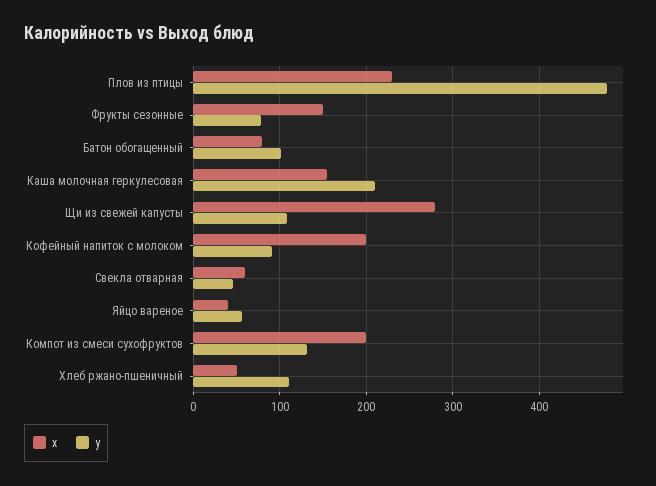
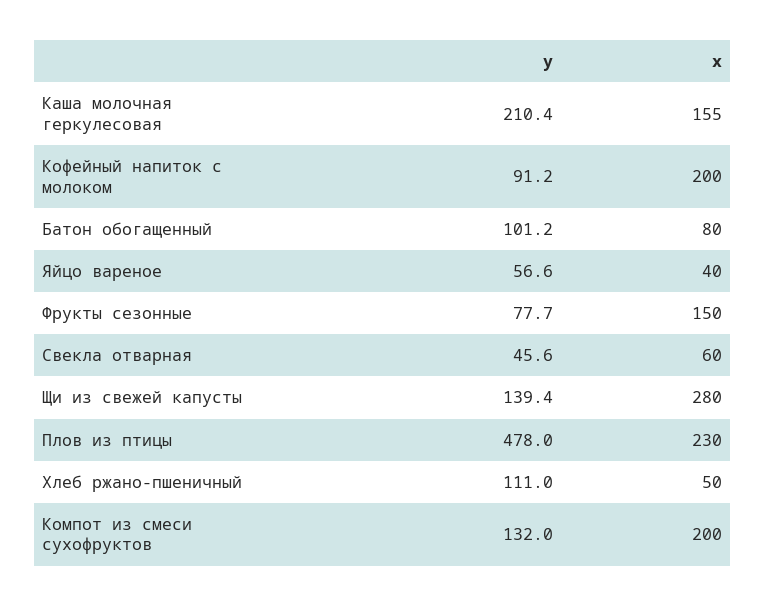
y, Щи из свежей капусты: 110 -> 139.4

